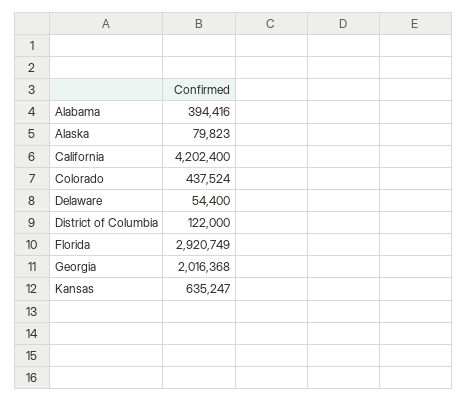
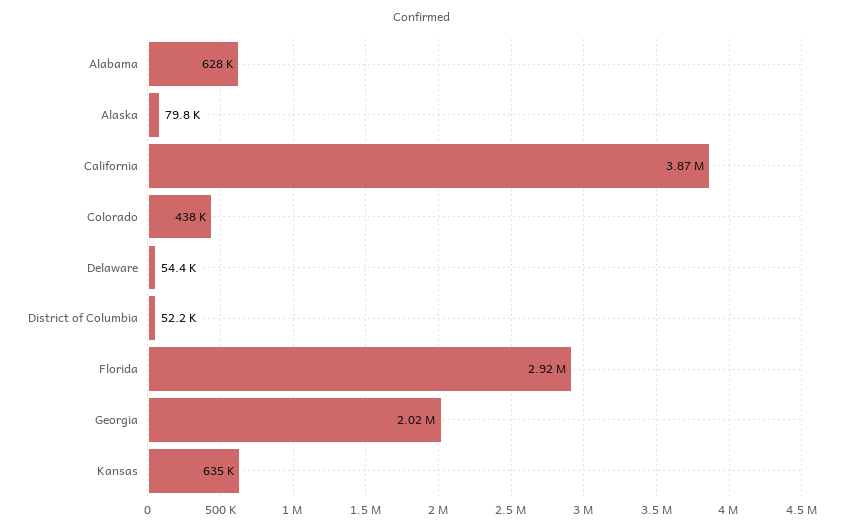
Alabama: 394416 -> 628000
California: 4202400 -> 3870000
District of Columbia: 122000 -> 52200

